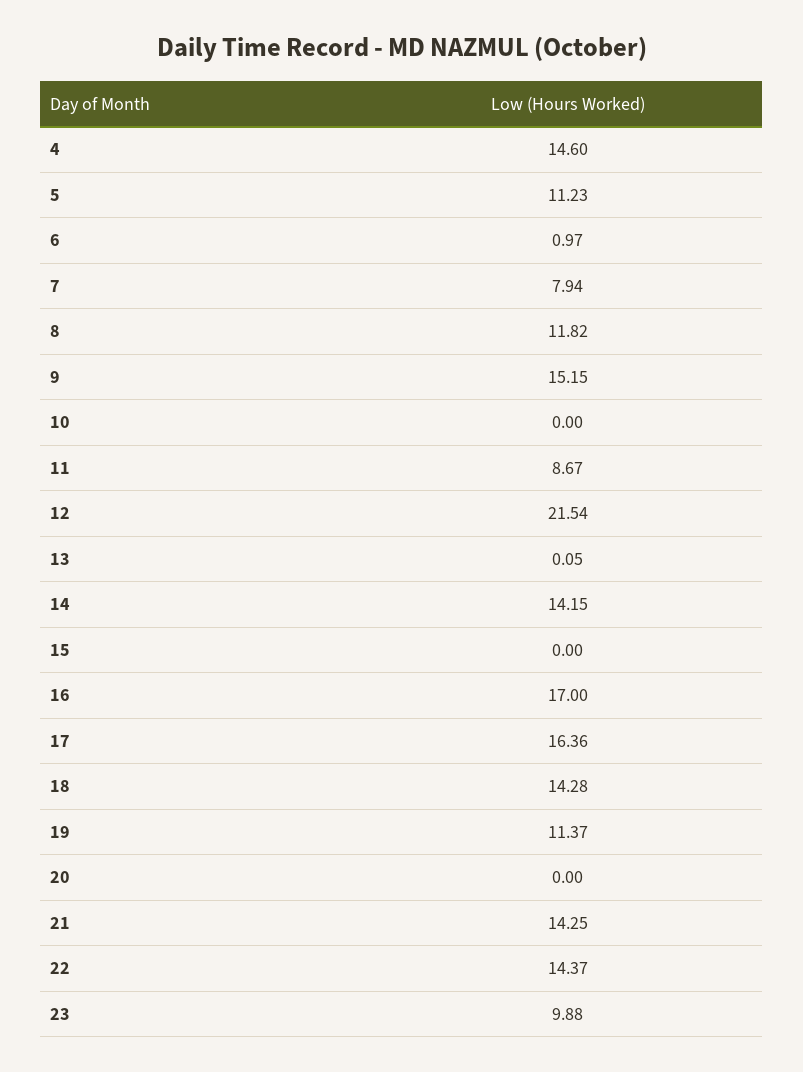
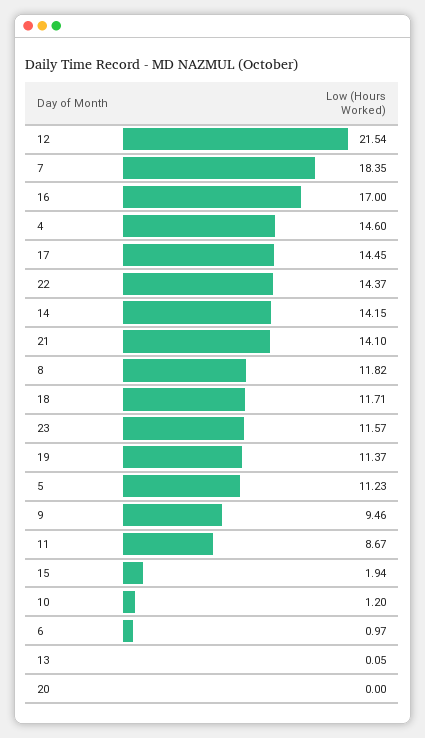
7: 7.94 -> 18.35
9: 15.15 -> 9.46
10: 0 -> 1.2
15: 0 -> 1.94
17: 16.36 -> 14.45
18: 14.28 -> 11.71
21: 14.25 -> 14.1
23: 9.88 -> 11.57

